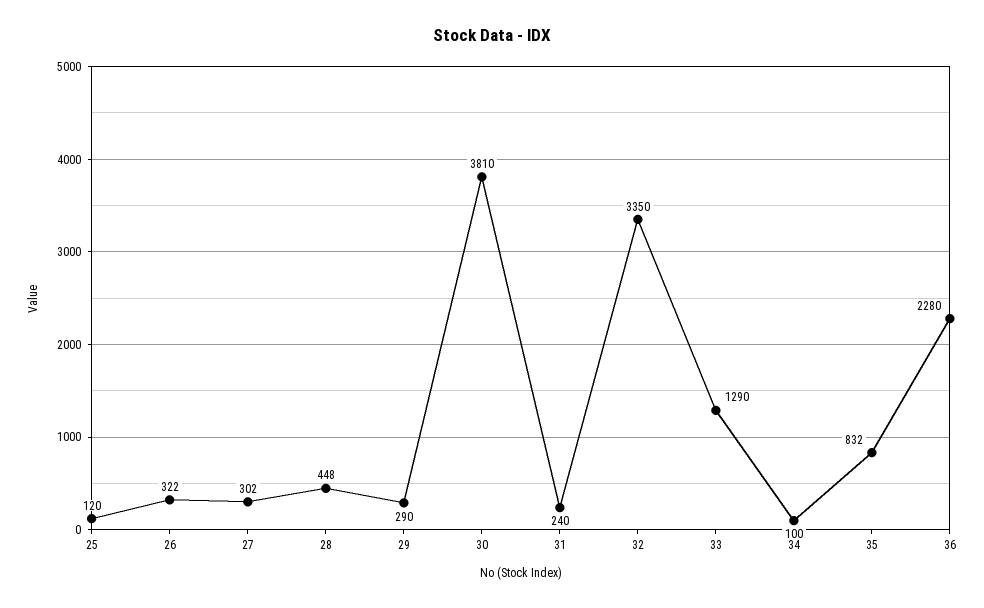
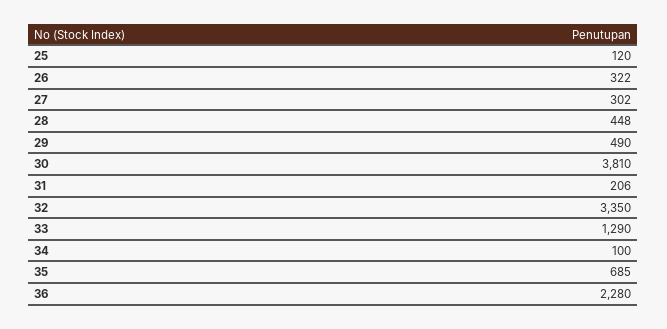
29: 290 -> 490
31: 240 -> 206
35: 832 -> 685

